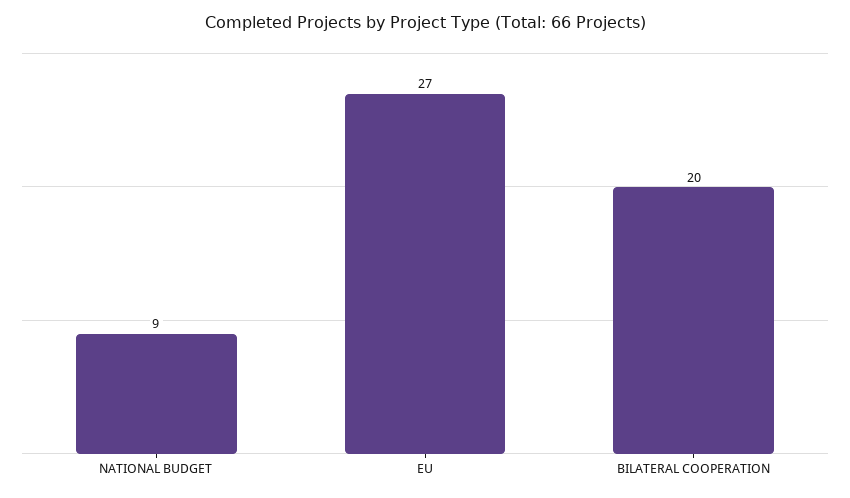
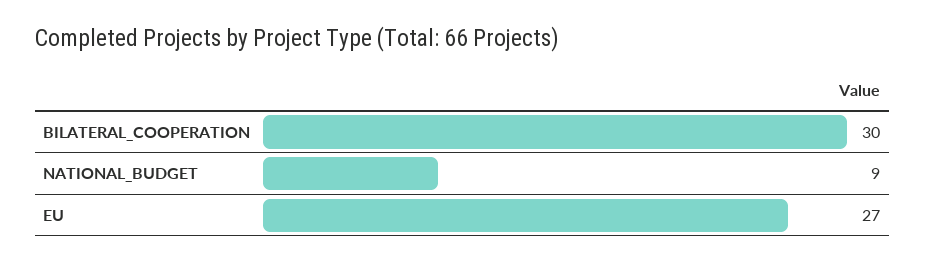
BILATERAL COOPERATION: 20 -> 30

